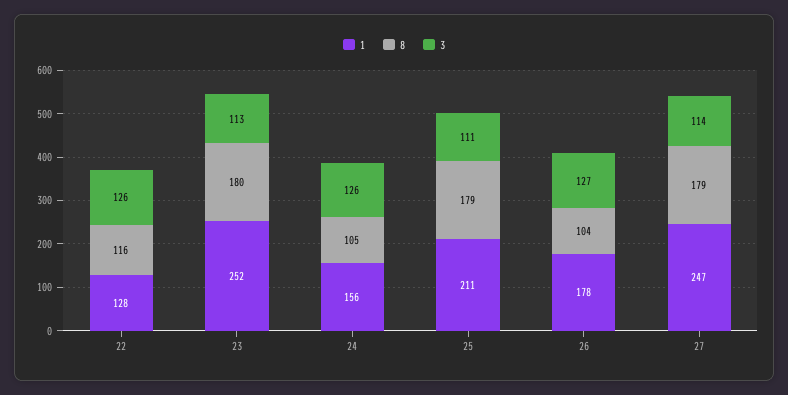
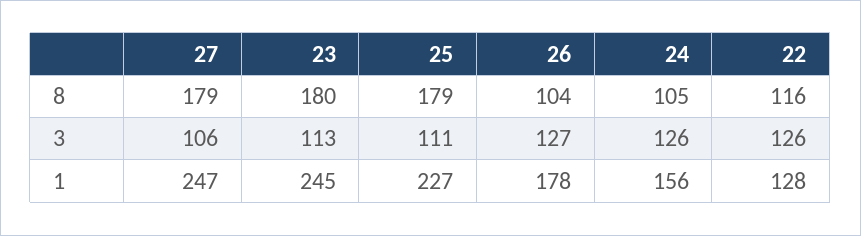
1, 23: 252 -> 245
1, 25: 211 -> 227
3, 27: 114 -> 106

